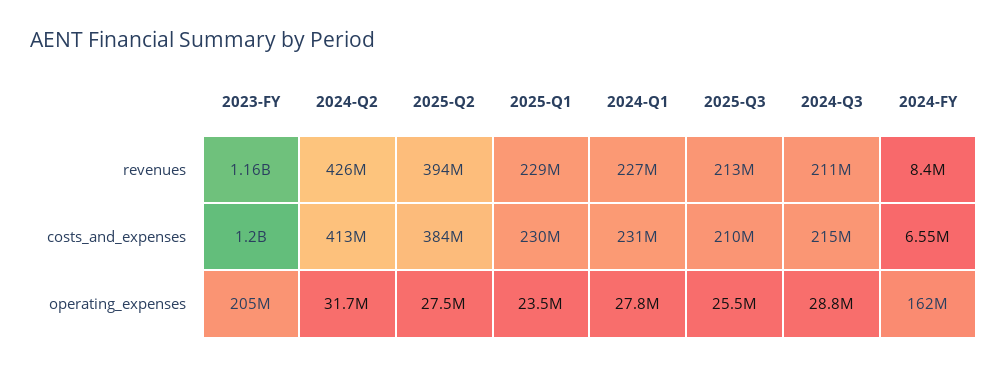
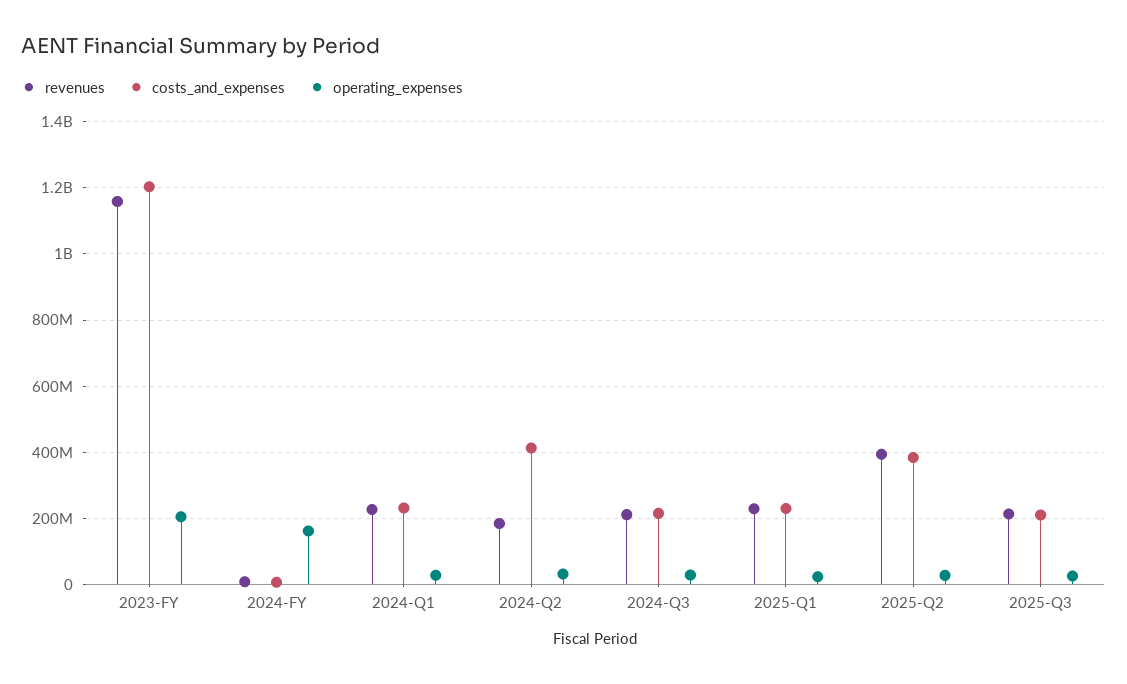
revenues, 2024-Q2: 426000000 -> 180000000

